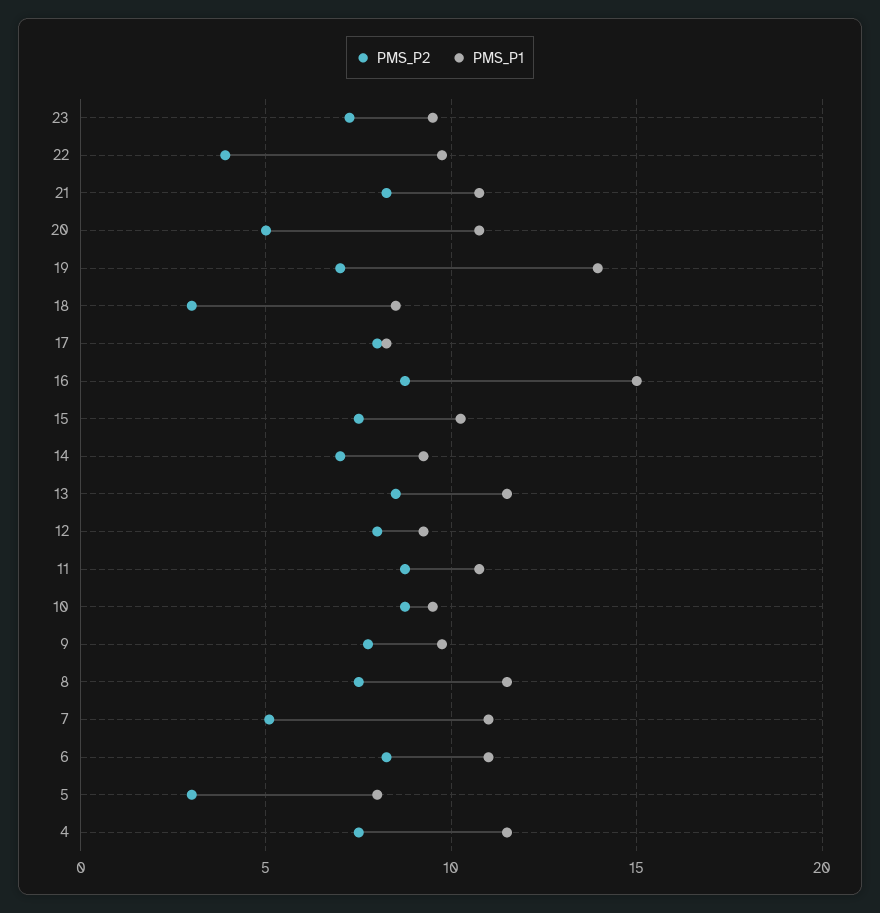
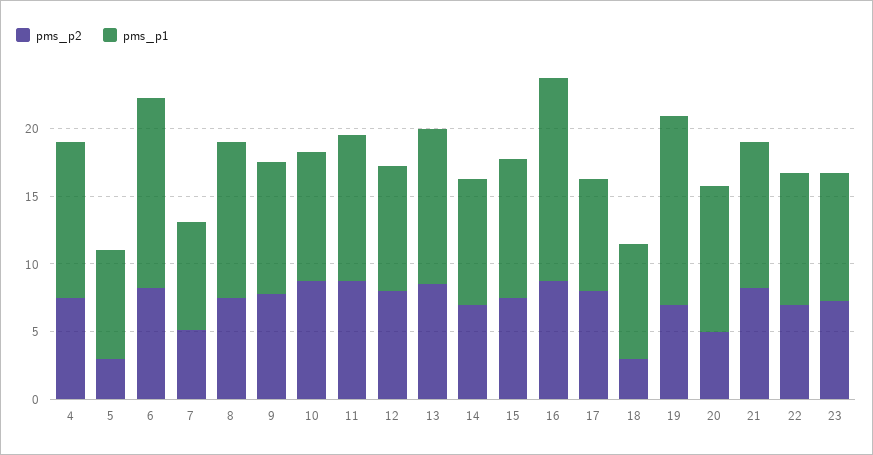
PMS_P2, 22: 4 -> 7
PMS_P1, 7: 11 -> 8
PMS_P1, 6: 11 -> 14

